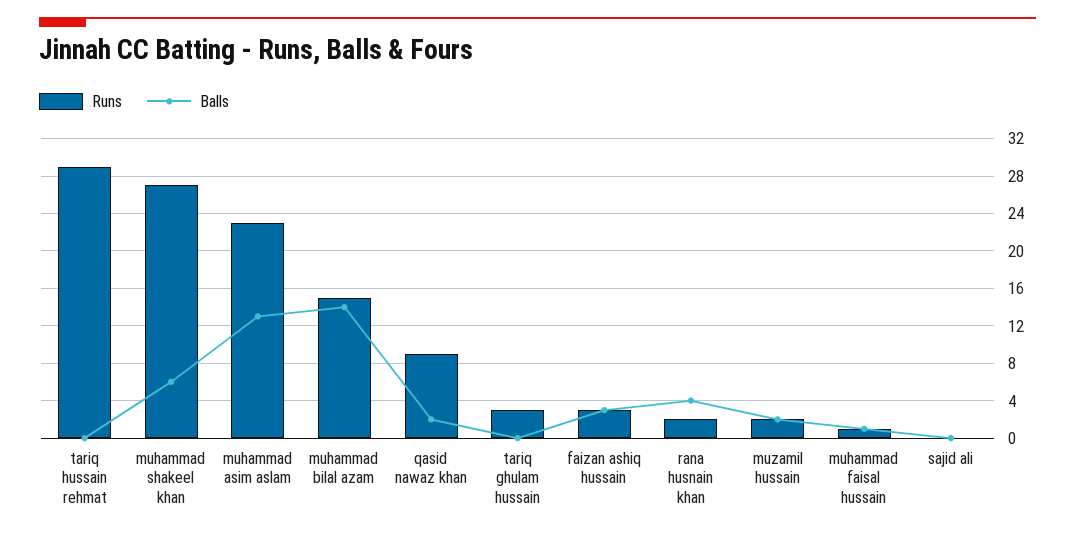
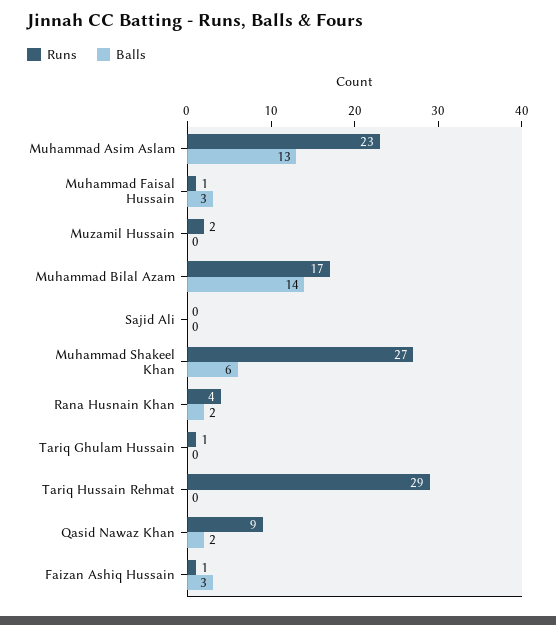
Runs, muhammad bilal azam: 15 -> 17
Runs, tariq ghulam hussain: 3 -> 1
Runs, faizan ashiq hussain: 3 -> 1
Runs, rana husnain khan: 2 -> 4
Balls, rana husnain khan: 4 -> 2
Balls, muzamil hussain: 2 -> 0
Balls, muhammad faisal hussain: 1 -> 3

